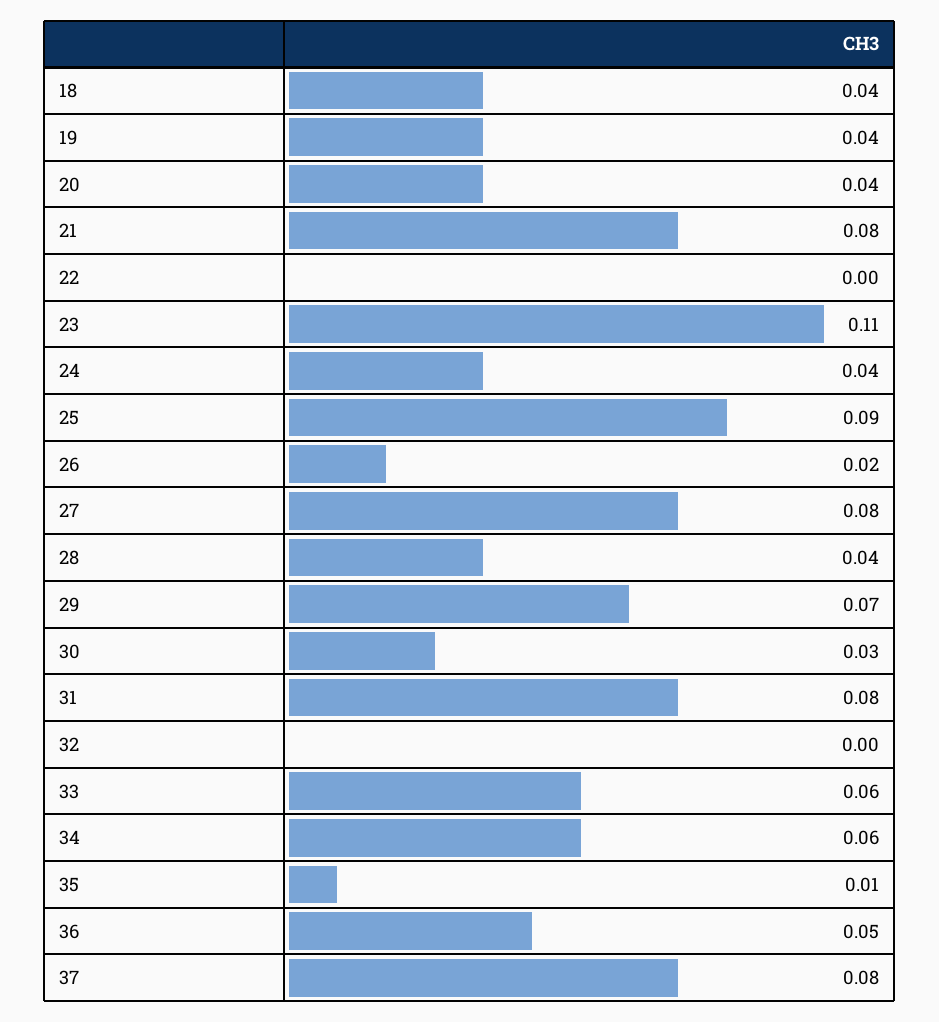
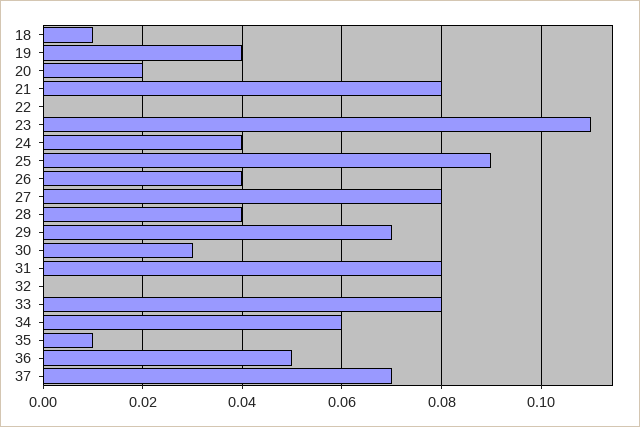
18: 0.04 -> 0.01
20: 0.04 -> 0.02
26: 0.02 -> 0.04
33: 0.06 -> 0.08
37: 0.08 -> 0.07

